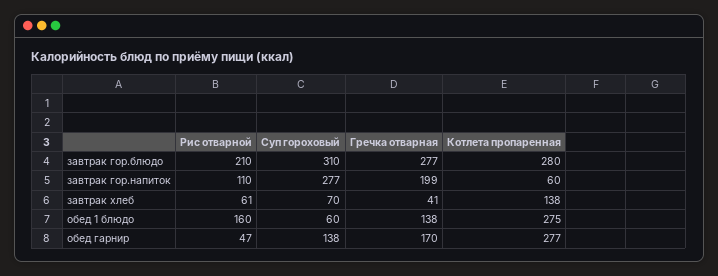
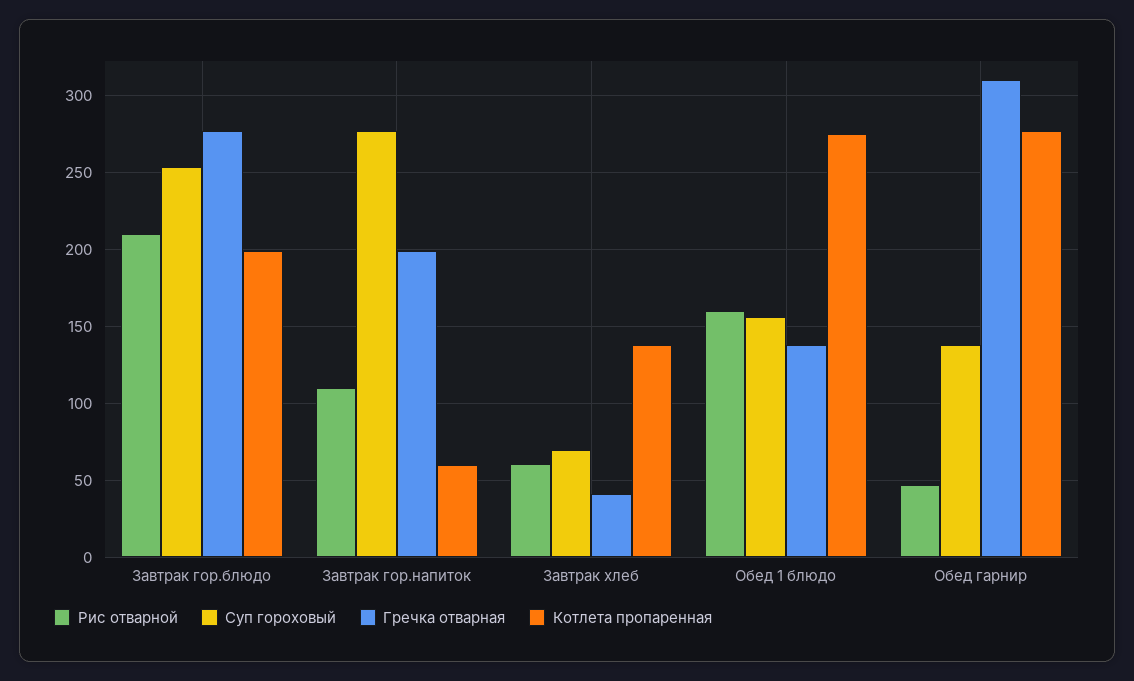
Суп гороховый, завтрак гор.блюдо: 310 -> 255
Котлета пропаренная, завтрак гор.блюдо: 280 -> 200
Суп гороховый, обед 1 блюдо: 60 -> 155
Гречка отварная, обед гарнир: 170 -> 310

